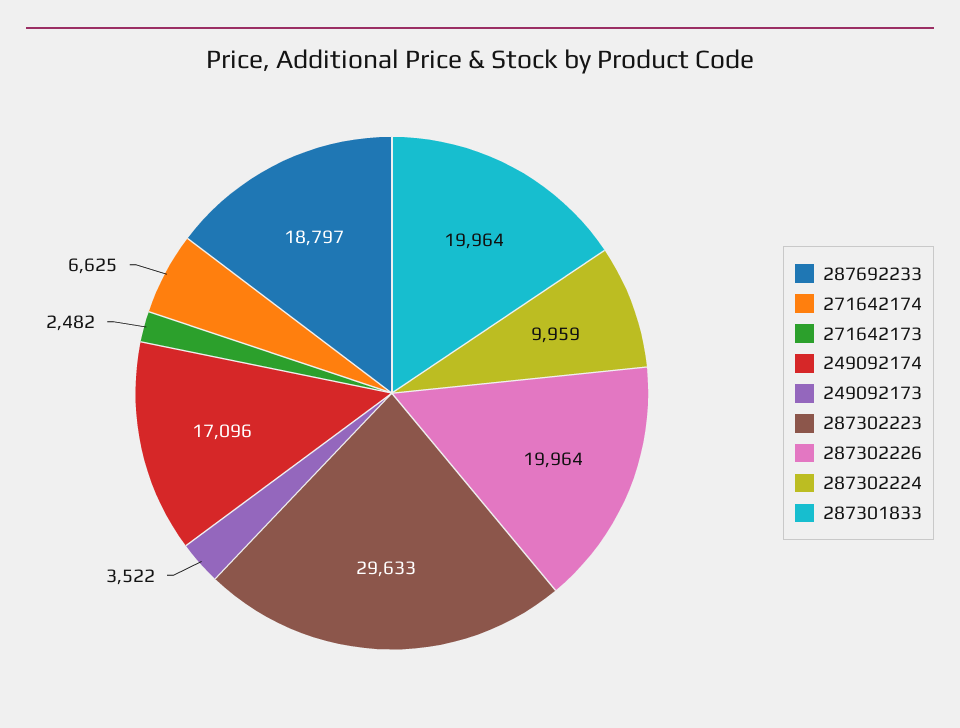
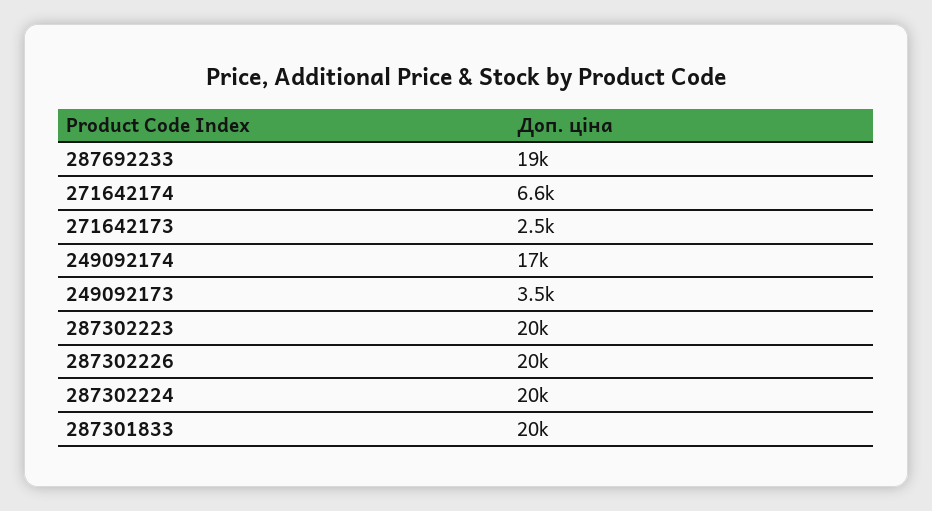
287302223: 29633 -> 20000
287302224: 9959 -> 20000

